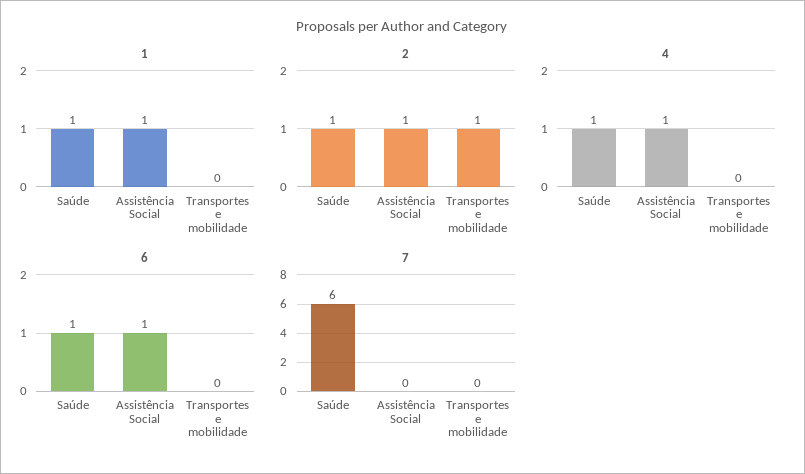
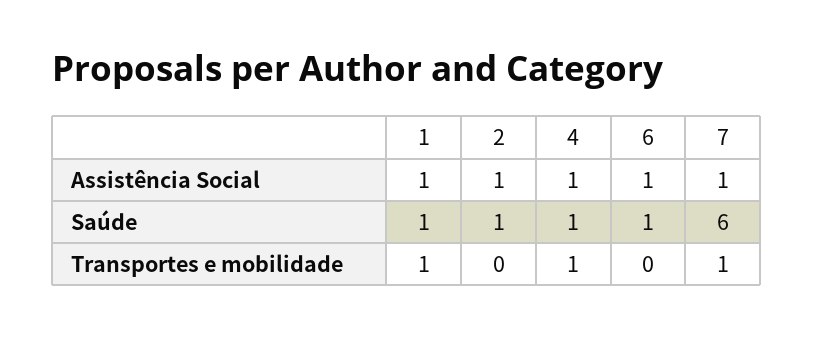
1, Transportes e mobilidade: 0 -> 1
2, Transportes e mobilidade: 1 -> 0
4, Transportes e mobilidade: 0 -> 1
7, Assistência Social: 0 -> 1
7, Transportes e mobilidade: 0 -> 1

